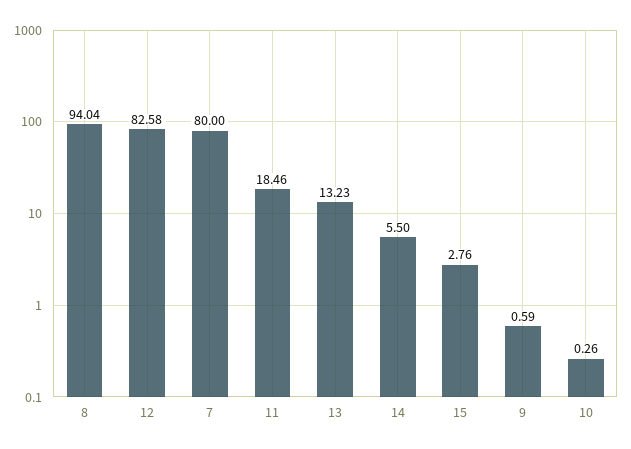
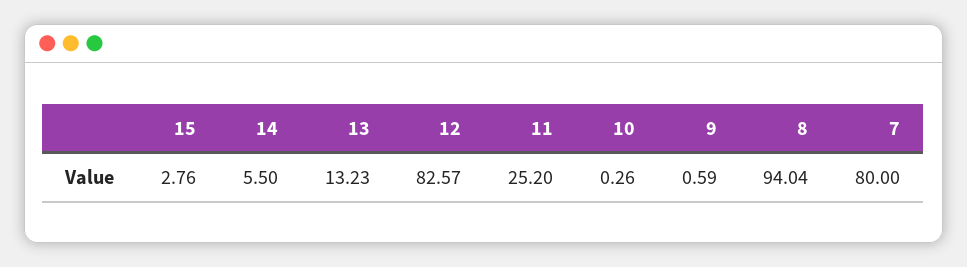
12: 82.58 -> 82.57
11: 18.46 -> 25.2

